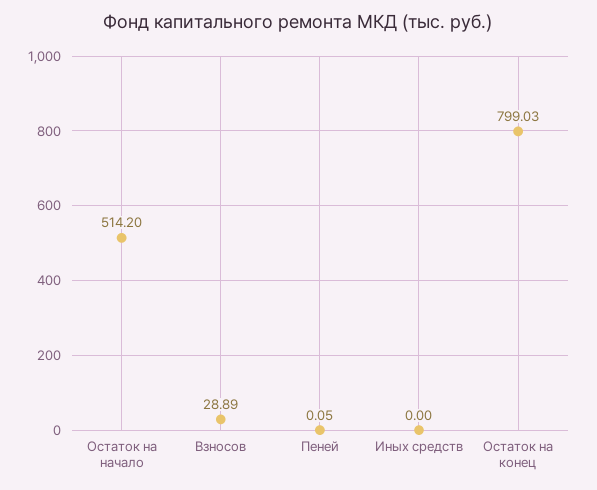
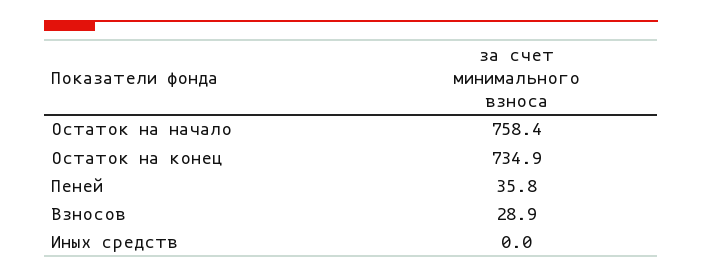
Остаток на начало: 514.2 -> 758.4
Пеней: 0.05 -> 35.8
Остаток на конец: 799.03 -> 734.9

